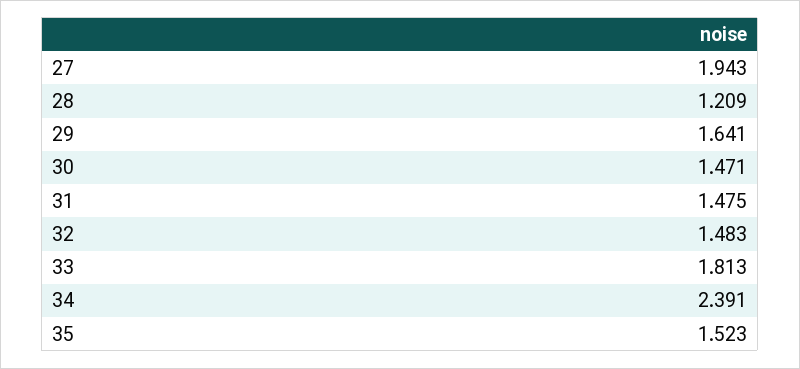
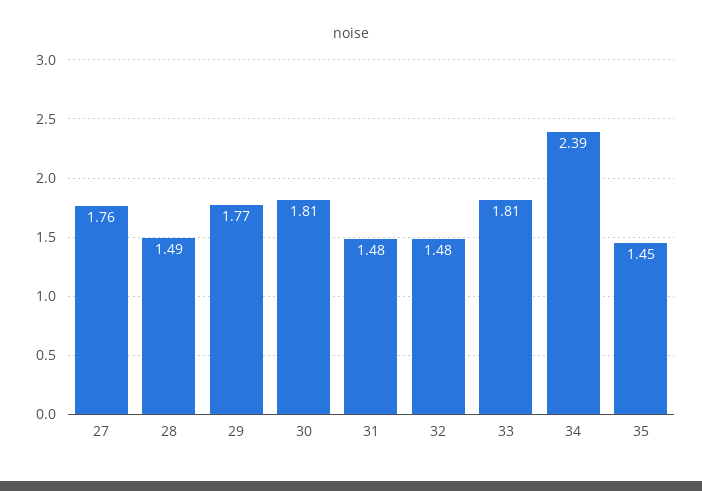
27: 1.943 -> 1.76
28: 1.209 -> 1.49
29: 1.641 -> 1.77
30: 1.471 -> 1.81
35: 1.523 -> 1.45

